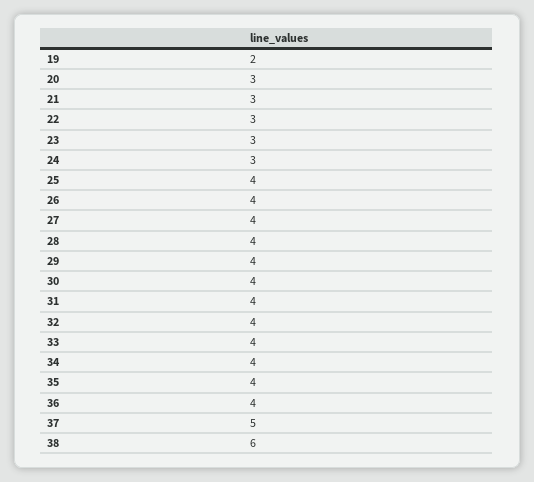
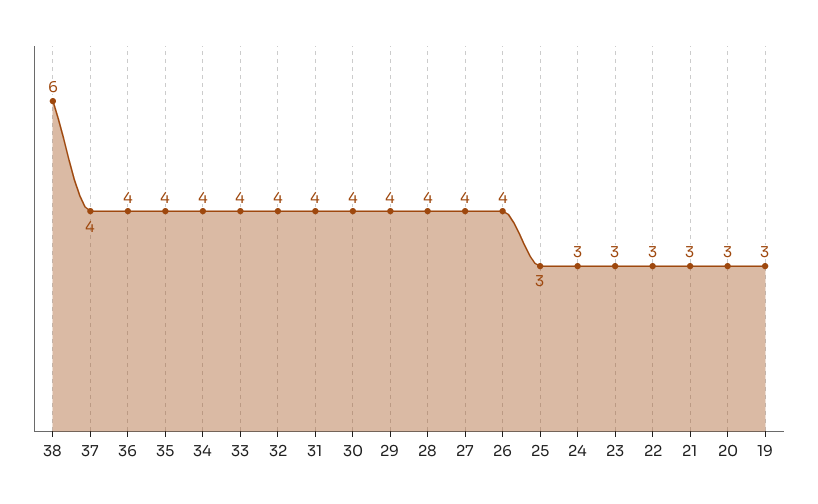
19: 2 -> 3
25: 4 -> 3
37: 5 -> 4

